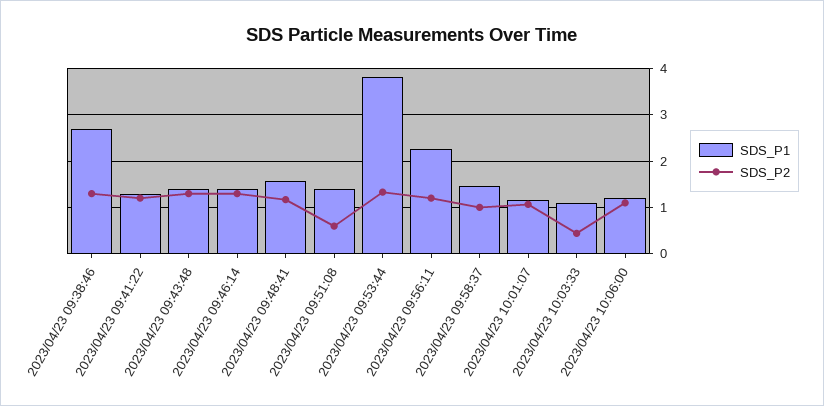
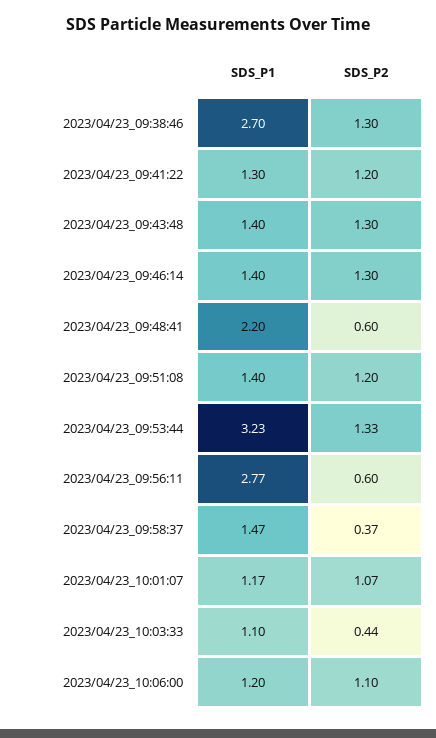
SDS_P1, 2023/04/23 09:48:41: 1.6 -> 2.2
SDS_P2, 2023/04/23 09:48:41: 1.2 -> 0.6
SDS_P2, 2023/04/23 09:51:08: 0.6 -> 1.2
SDS_P1, 2023/04/23 09:53:44: 3.8 -> 3.23
SDS_P1, 2023/04/23 09:56:11: 2.2 -> 2.77
SDS_P2, 2023/04/23 09:56:11: 1.2 -> 0.6
SDS_P2, 2023/04/23 09:58:37: 1 -> 0.37

